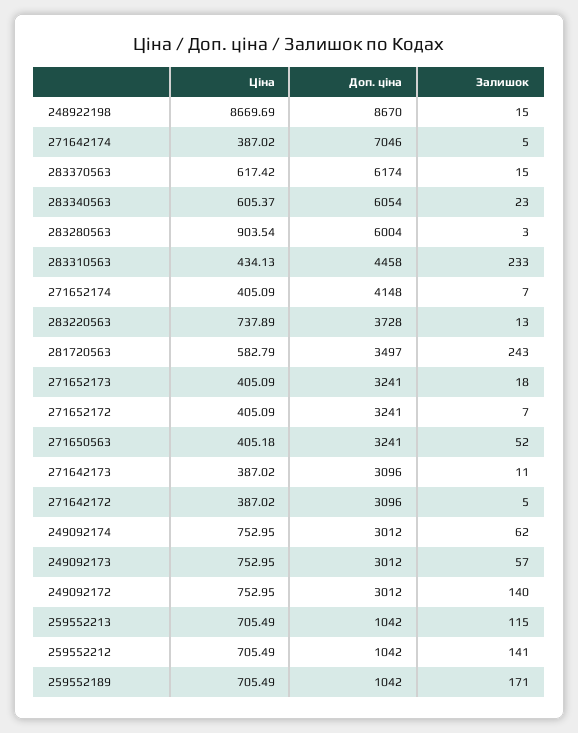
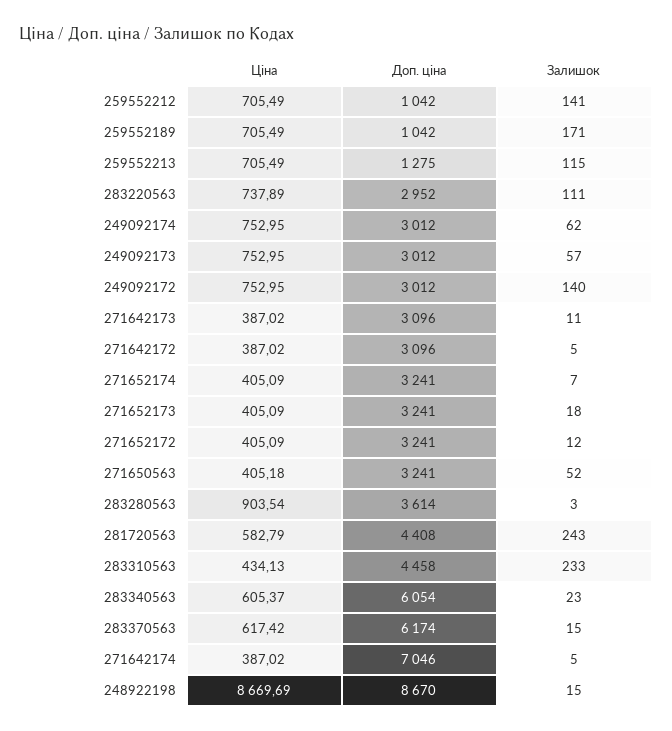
Доп. ціна, 283280563: 6004 -> 3614
Доп. ціна, 271652174: 4148 -> 3241
Доп. ціна, 283220563: 3728 -> 2952
Залишок, 283220563: 13 -> 111
Доп. ціна, 281720563: 3497 -> 4408
Залишок, 271652172: 7 -> 12
Доп. ціна, 259552213: 1042 -> 1275

